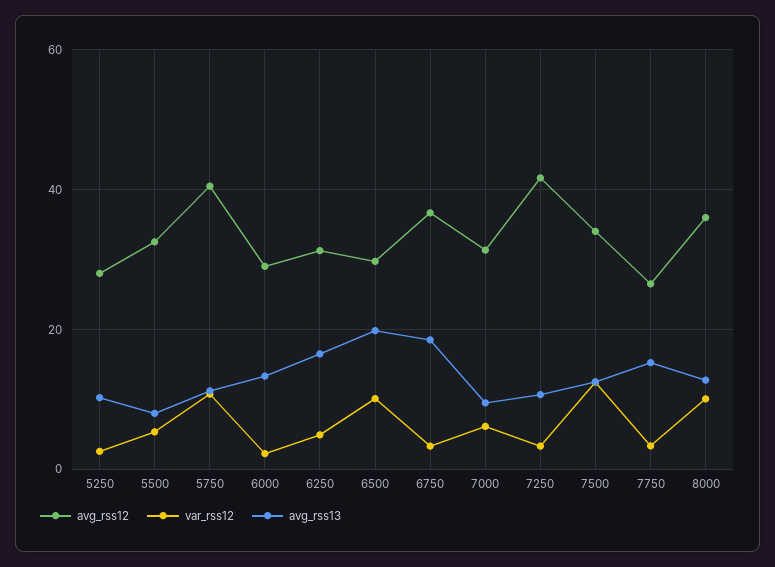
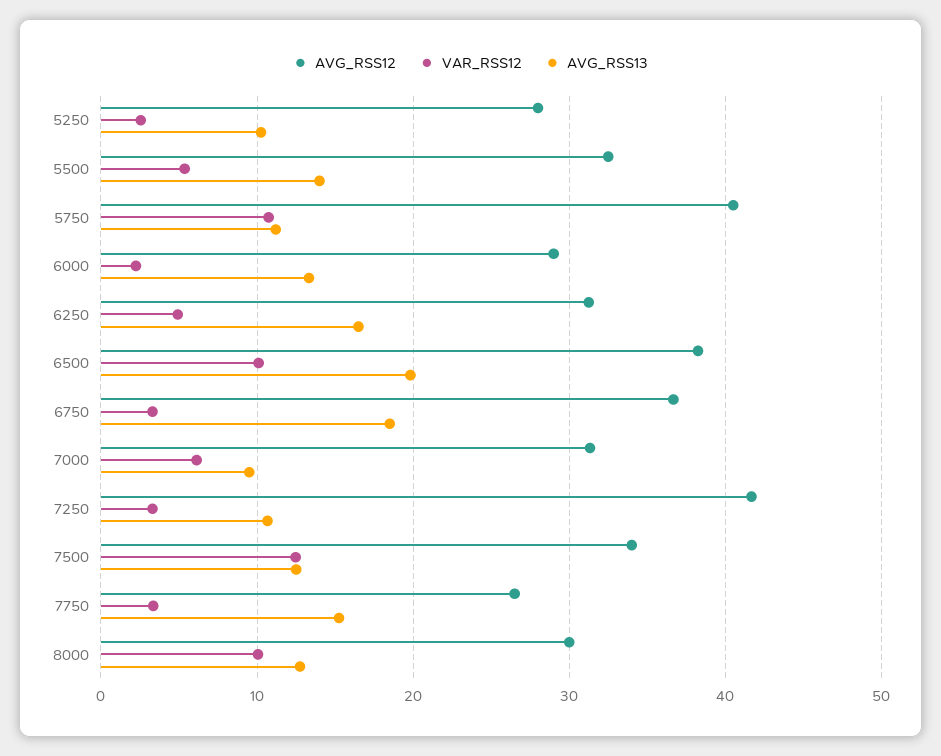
avg_rss13, 5500: 8 -> 14
avg_rss12, 6500: 30 -> 38
avg_rss12, 8000: 36 -> 30

